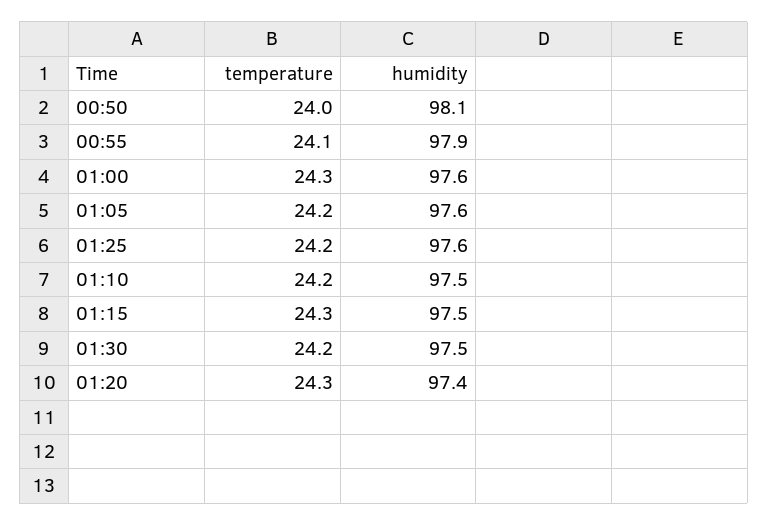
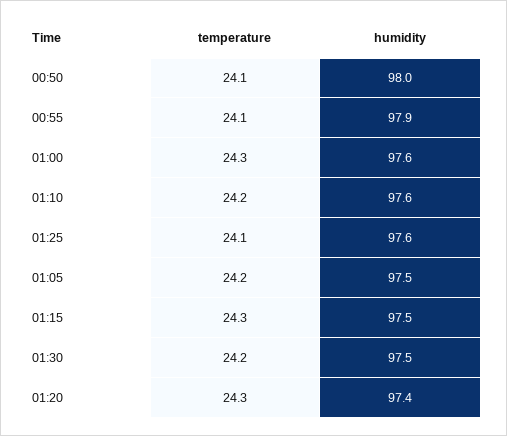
temperature, 00:50: 24 -> 24.1
humidity, 00:50: 98.1 -> 98
humidity, 01:05: 97.6 -> 97.5
temperature, 01:25: 24.2 -> 24.1
humidity, 01:10: 97.5 -> 97.6

